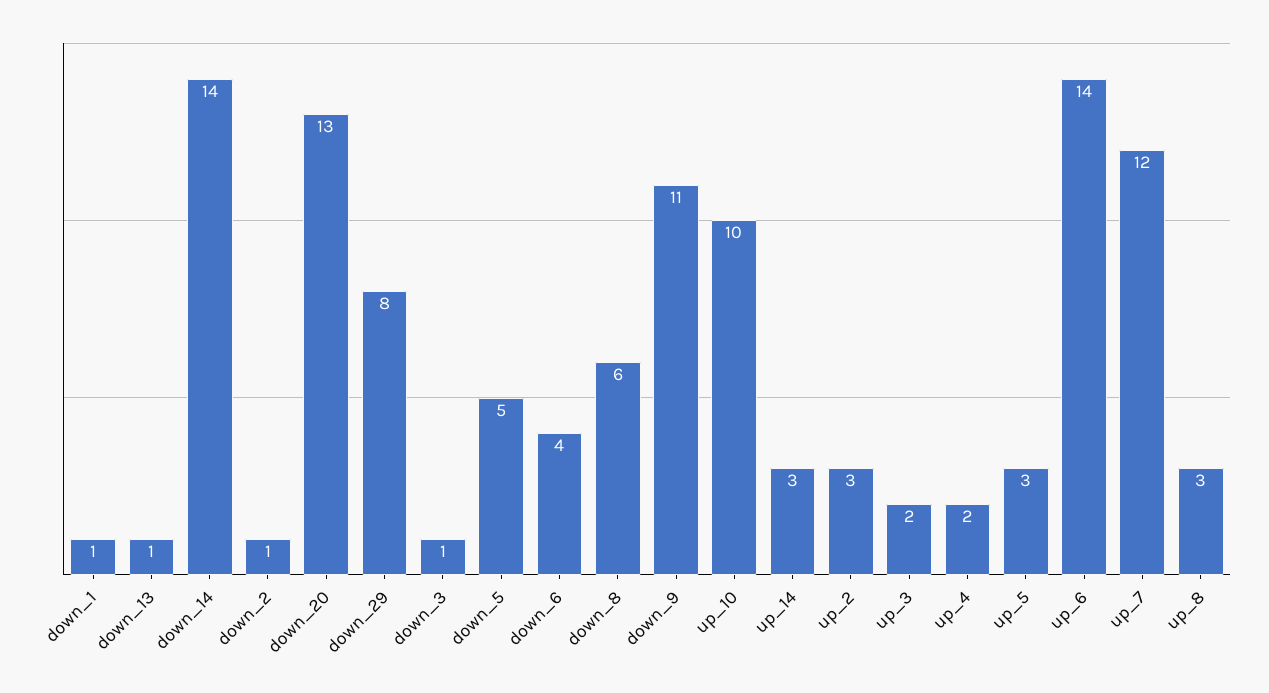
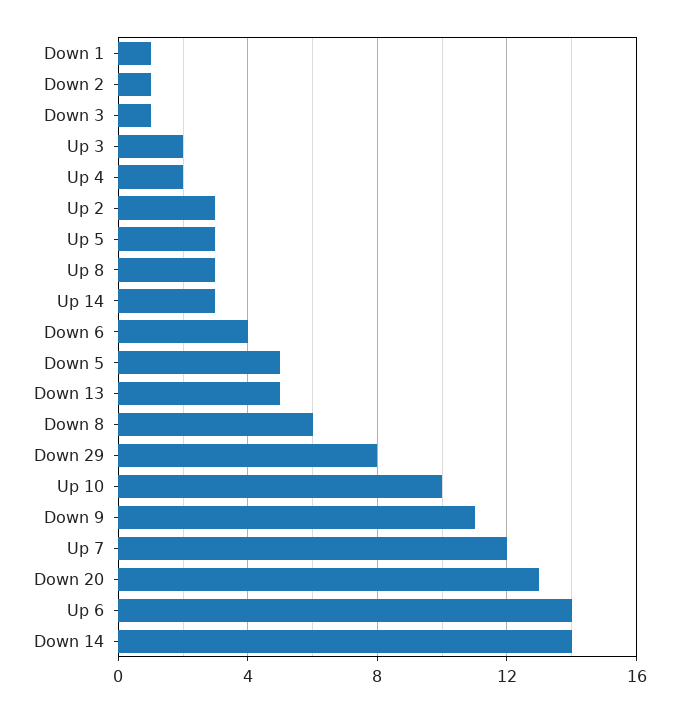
down_13: 1 -> 5

